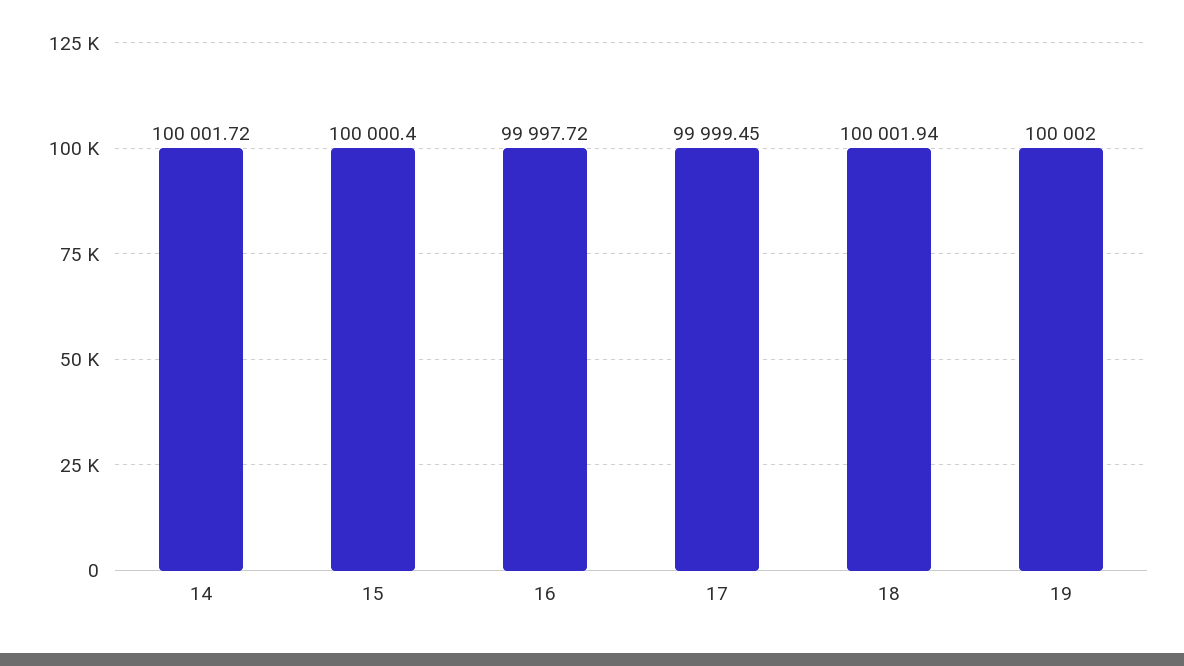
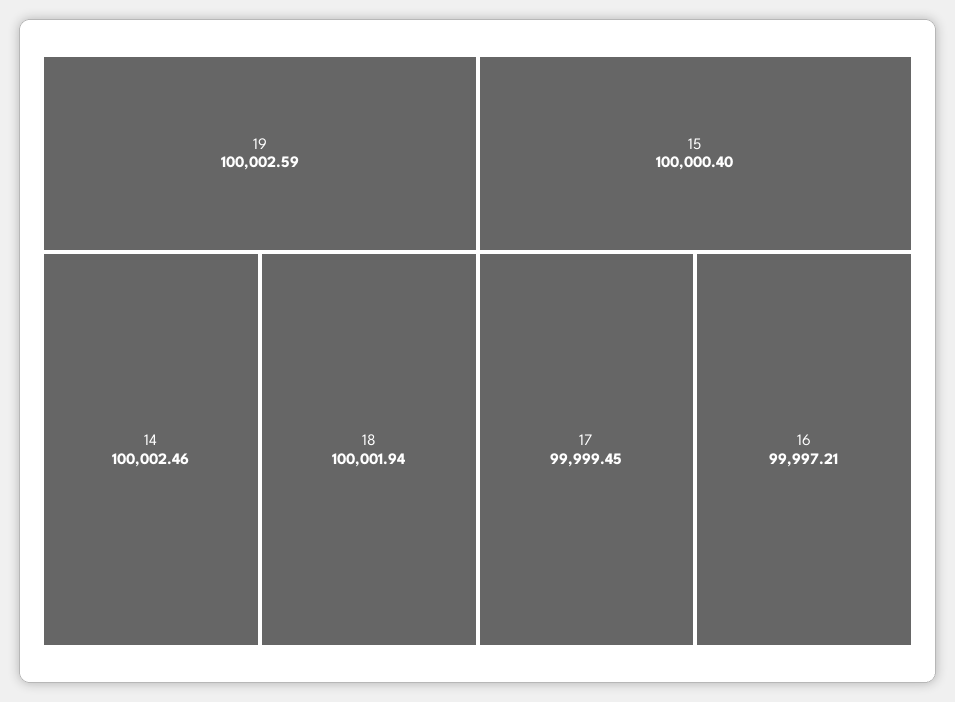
14: 100001.72 -> 100002.46
16: 99997.72 -> 99997.21
19: 100002 -> 100002.59

